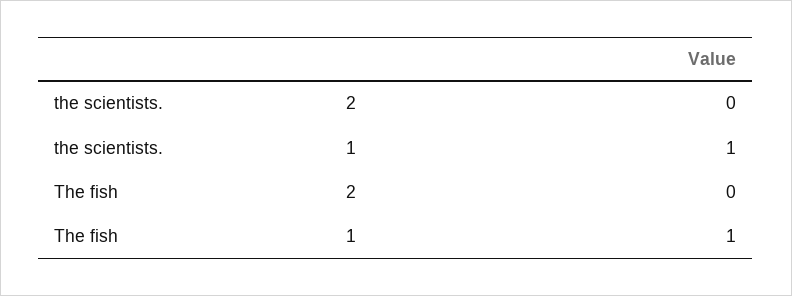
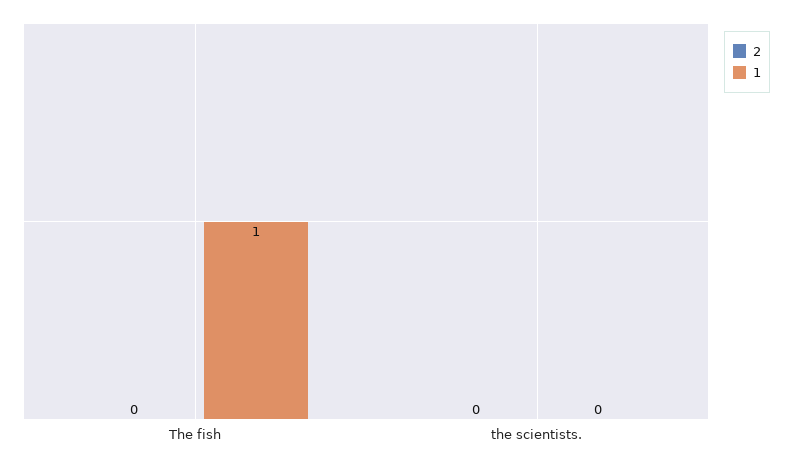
1, the scientists.: 1 -> 0

